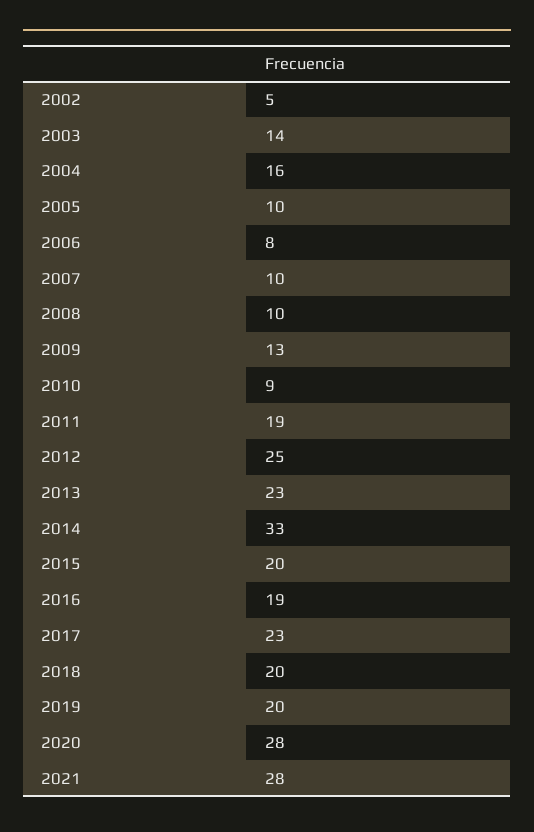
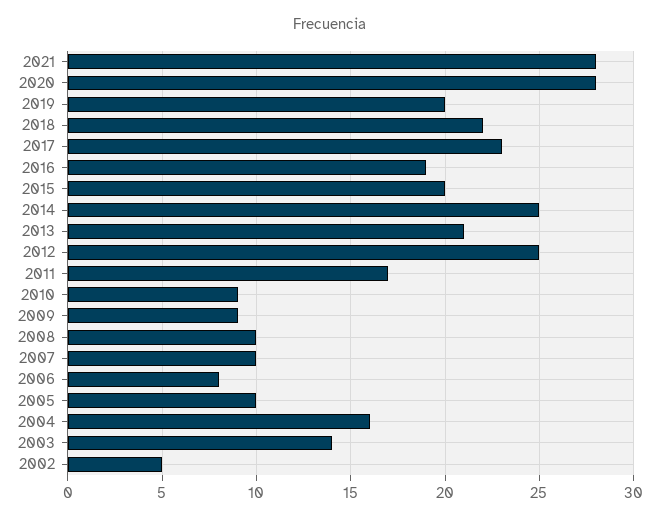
2009: 13 -> 9
2011: 19 -> 17
2013: 23 -> 21
2014: 33 -> 25
2018: 20 -> 22

